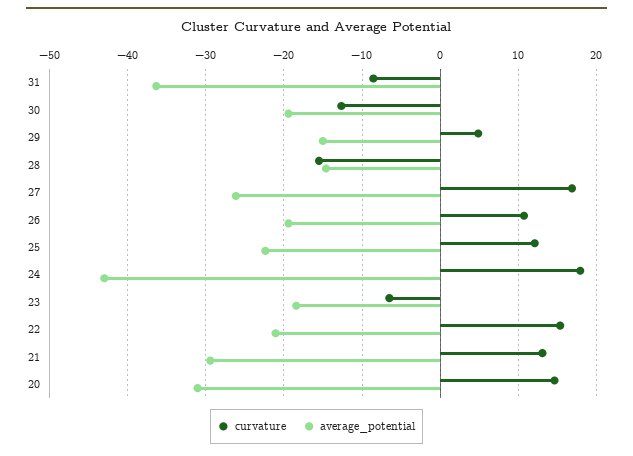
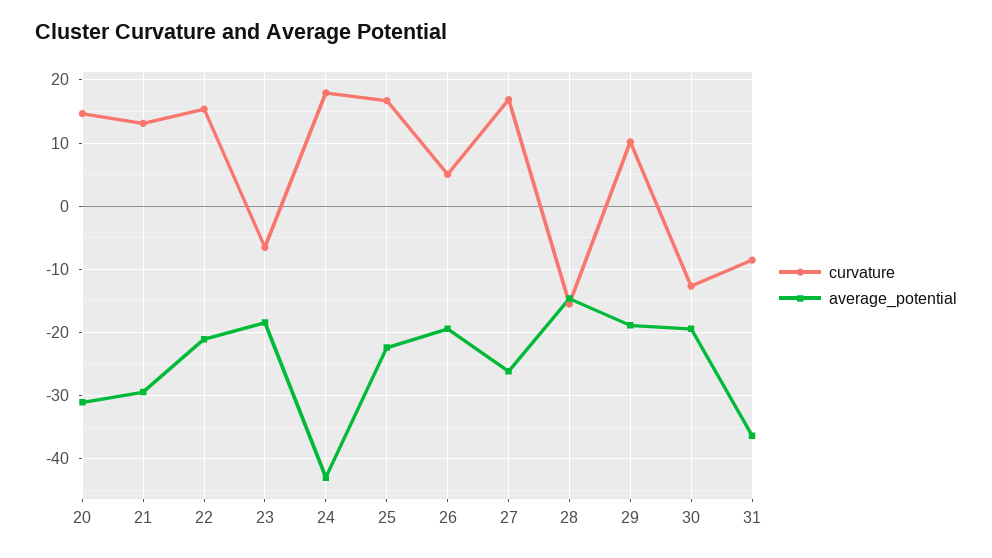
curvature, 29: 5 -> 10
average_potential, 29: -15 -> -19
curvature, 26: 11 -> 5
curvature, 25: 12 -> 17

